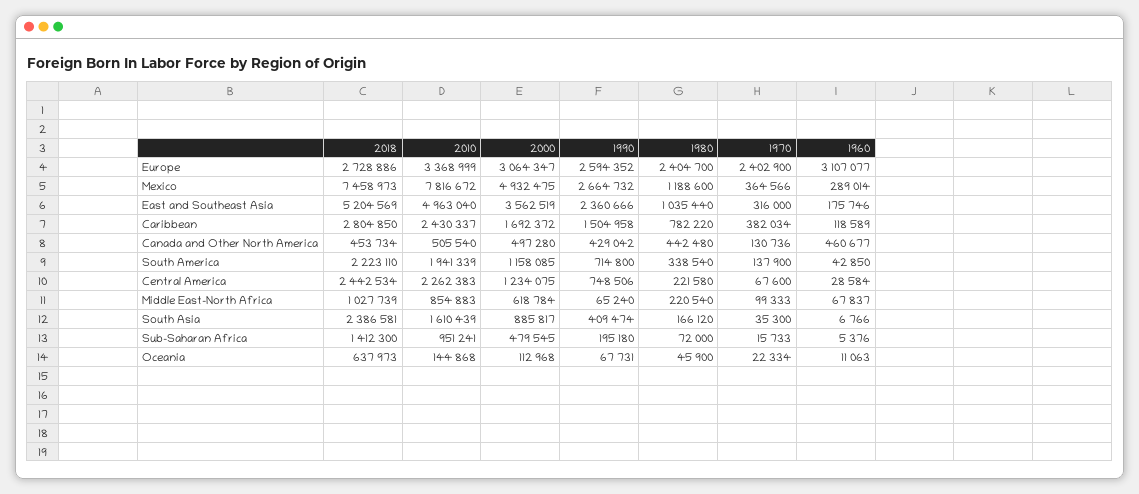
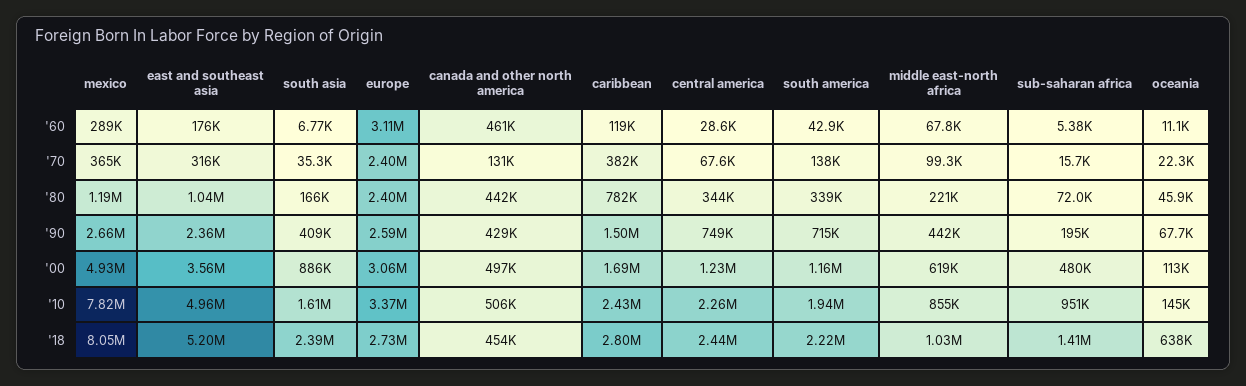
2018, Mexico: 7458973 -> 8050000
1980, Central America: 221580 -> 344000
1990, Middle East-North Africa: 65240 -> 442000

